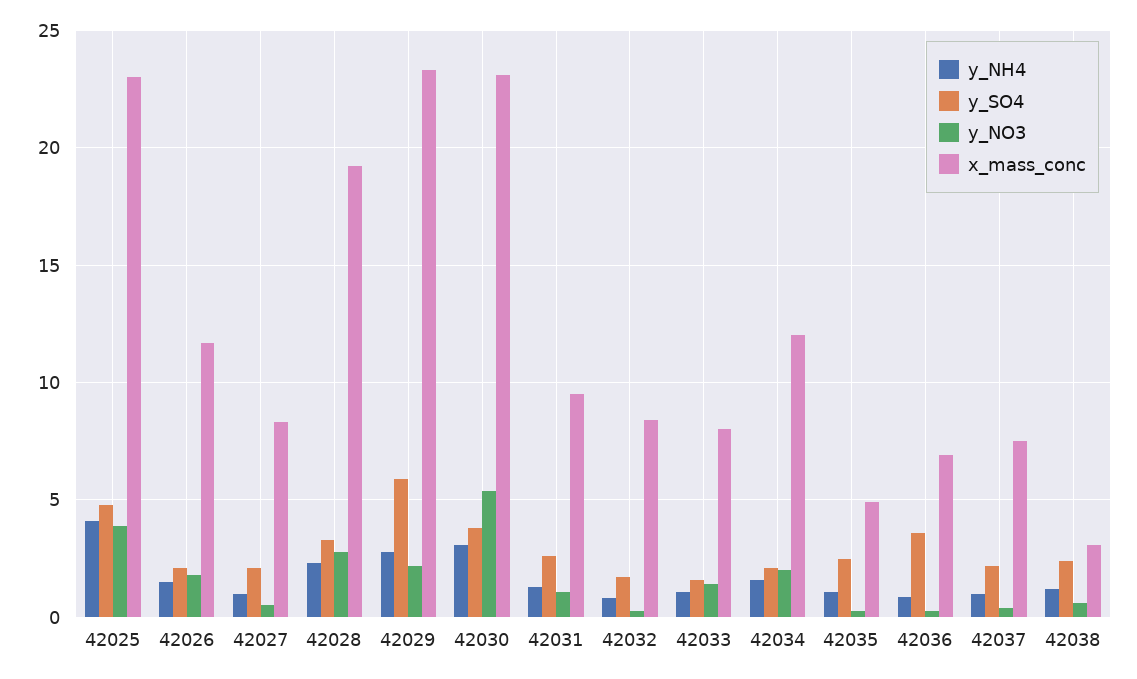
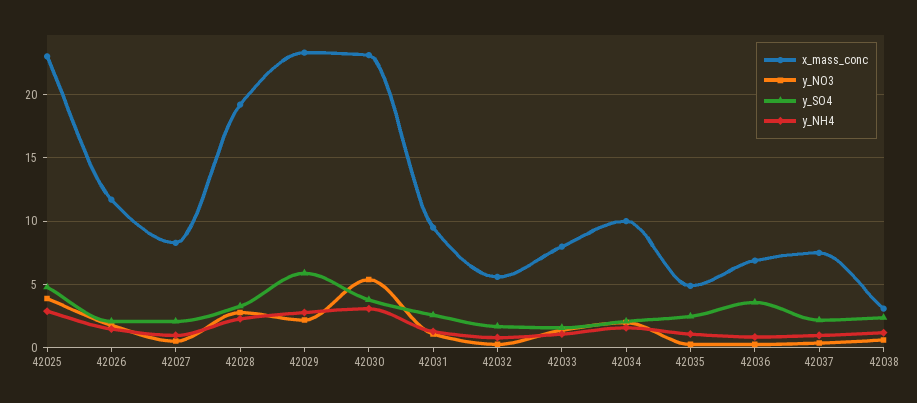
y_NH4, 42025: 4 -> 3
x_mass_conc, 42032: 8.5 -> 5.5
x_mass_conc, 42034: 12 -> 10

